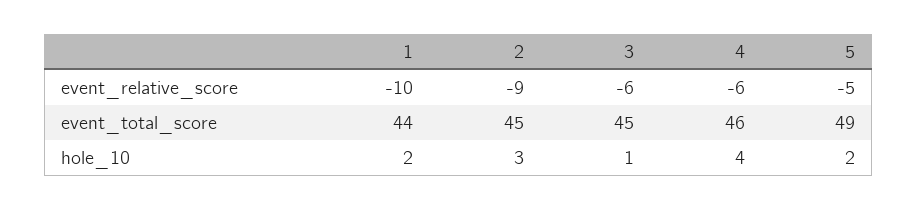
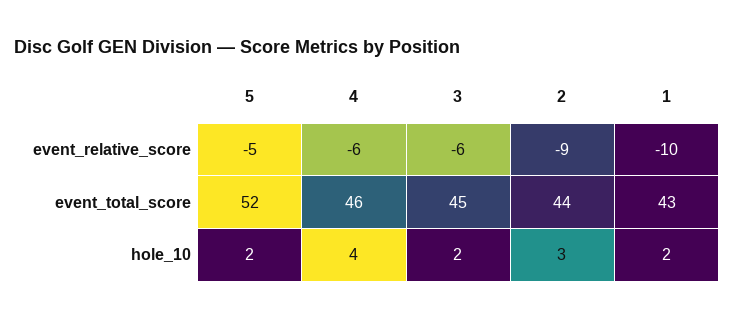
1, event_total_score: 44 -> 43
2, event_total_score: 45 -> 44
5, event_total_score: 49 -> 52
3, hole_10: 1 -> 2

